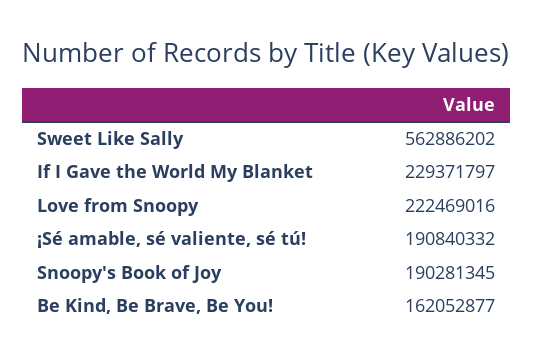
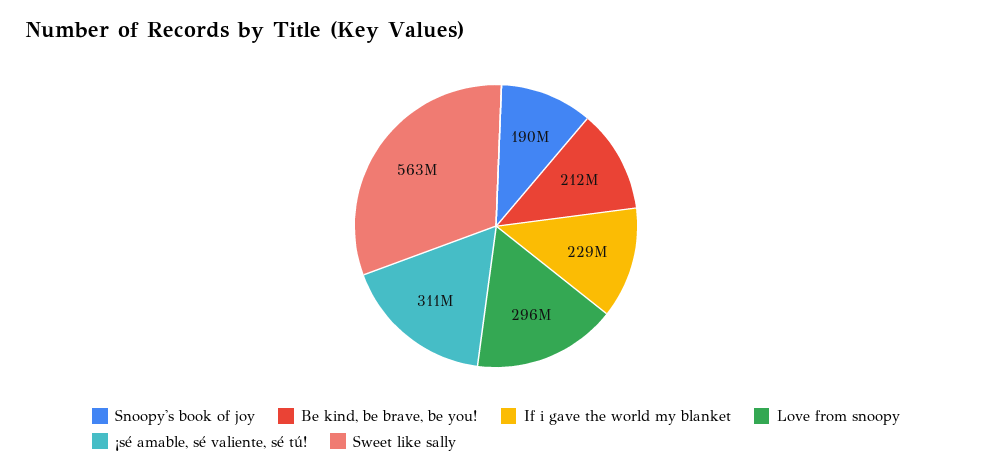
Love from Snoopy: 222469016 -> 296000000
¡Sé amable, sé valiente, sé tú!: 190840332 -> 311000000
Be Kind, Be Brave, Be You!: 162052877 -> 212000000

